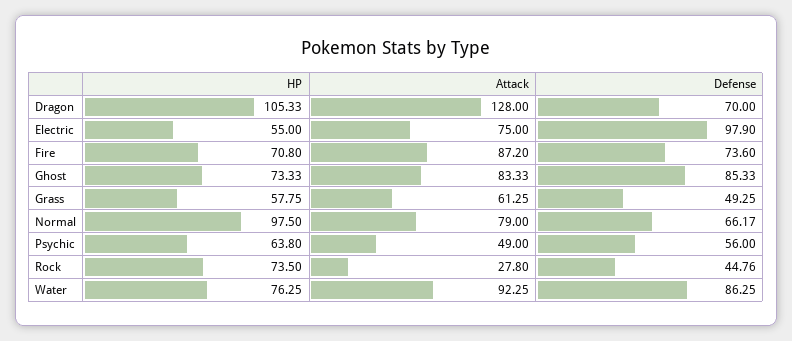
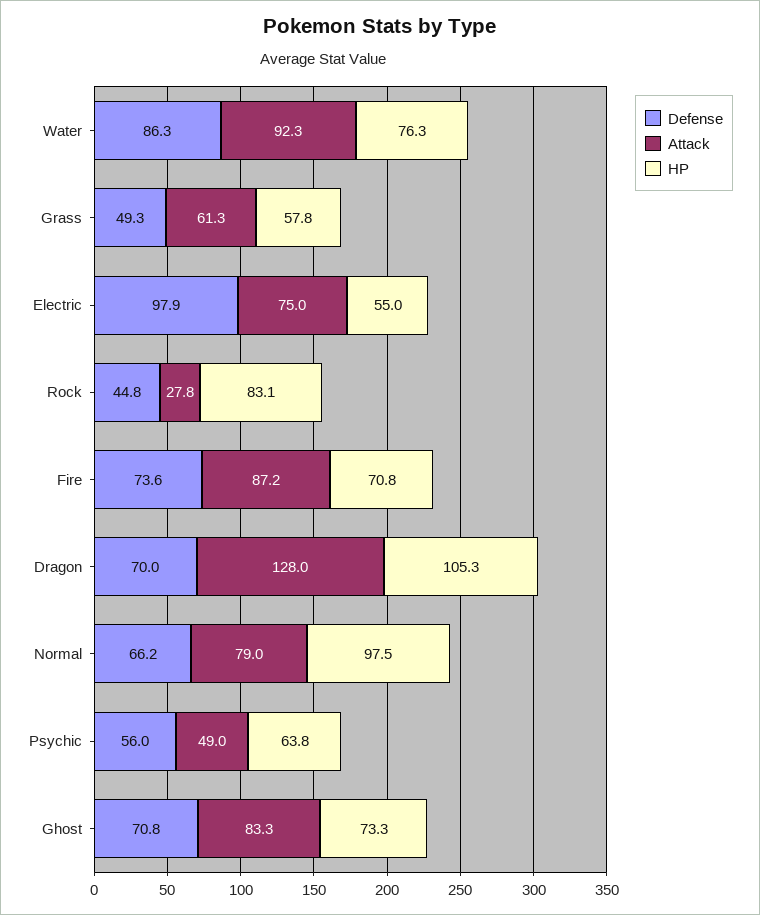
Defense, Ghost: 85.33 -> 70.8
HP, Rock: 73.5 -> 83.1

